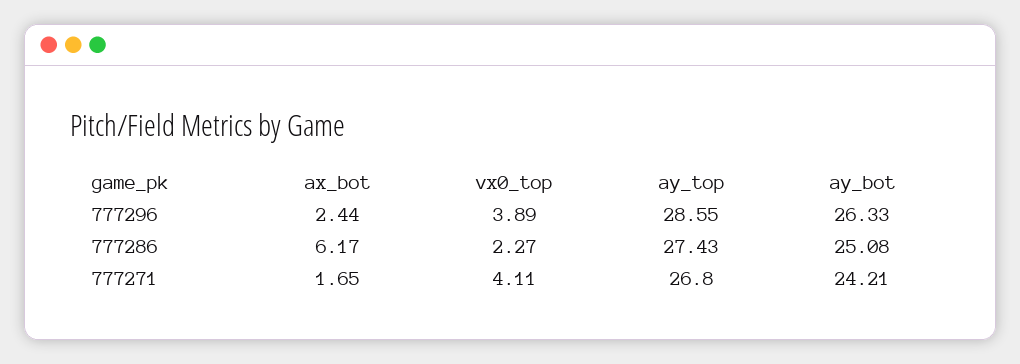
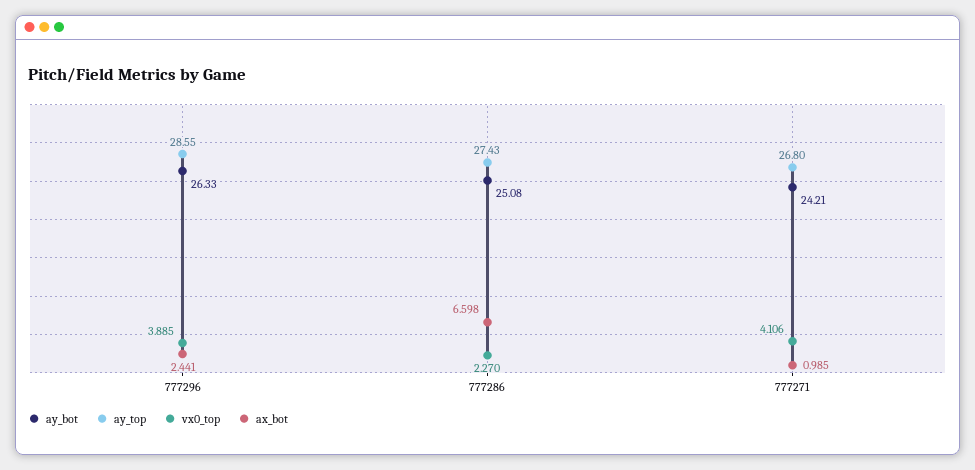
ax_bot, 777286: 6.17 -> 6.598
ax_bot, 777271: 1.65 -> 0.985

